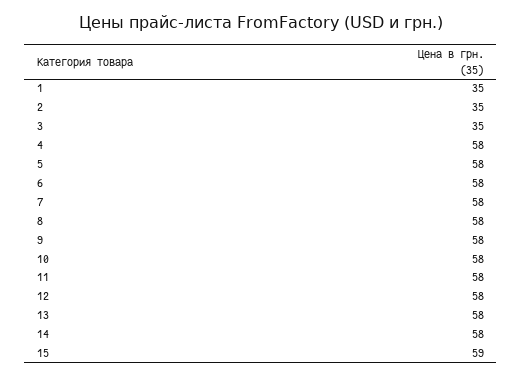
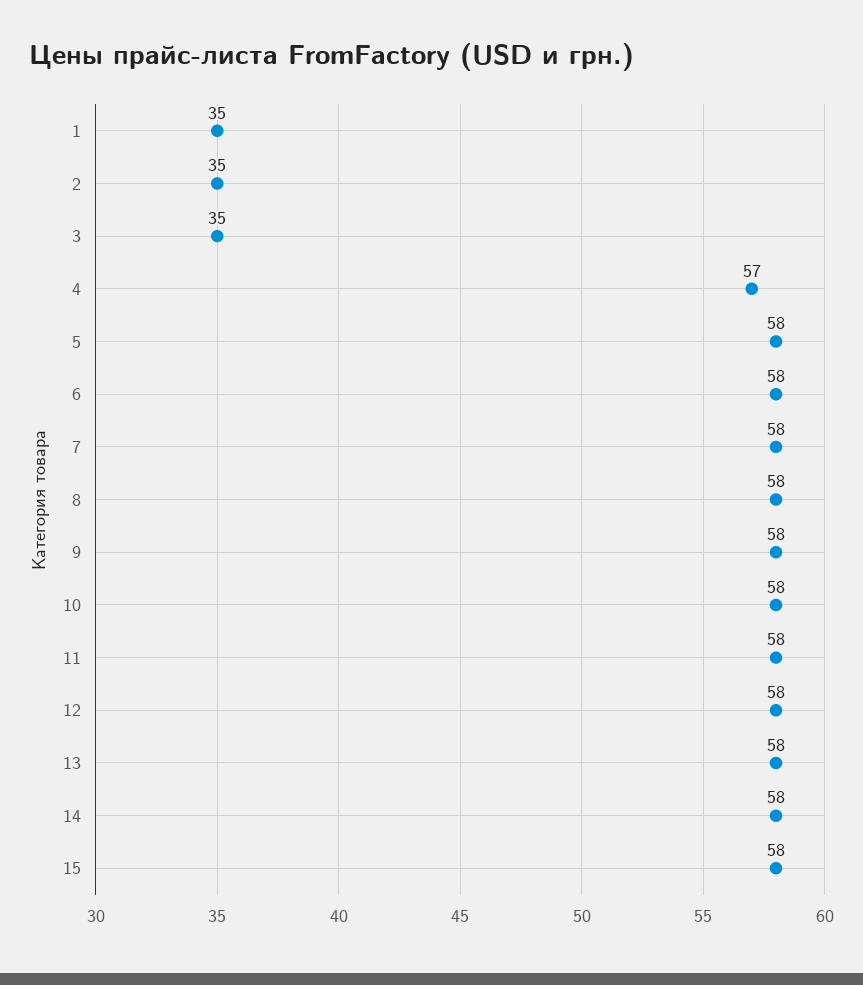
4: 58 -> 57
15: 59 -> 58

